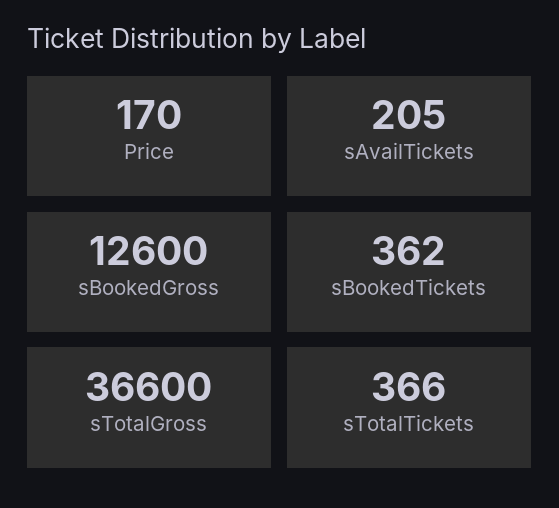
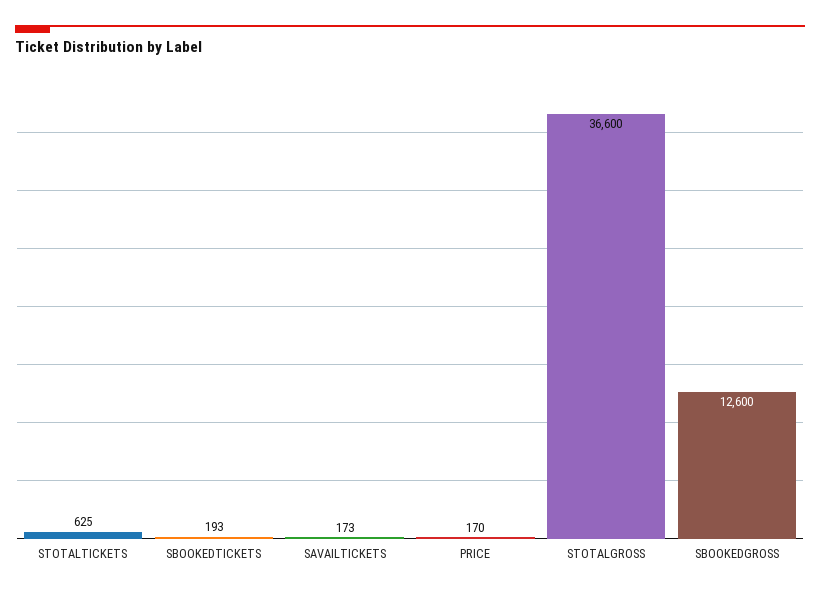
sAvailTickets: 205 -> 173
sBookedTickets: 362 -> 193
sTotalTickets: 366 -> 625

